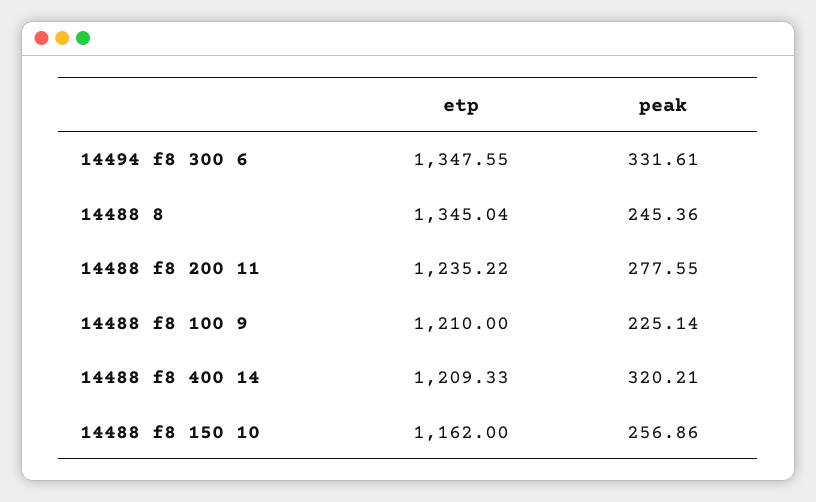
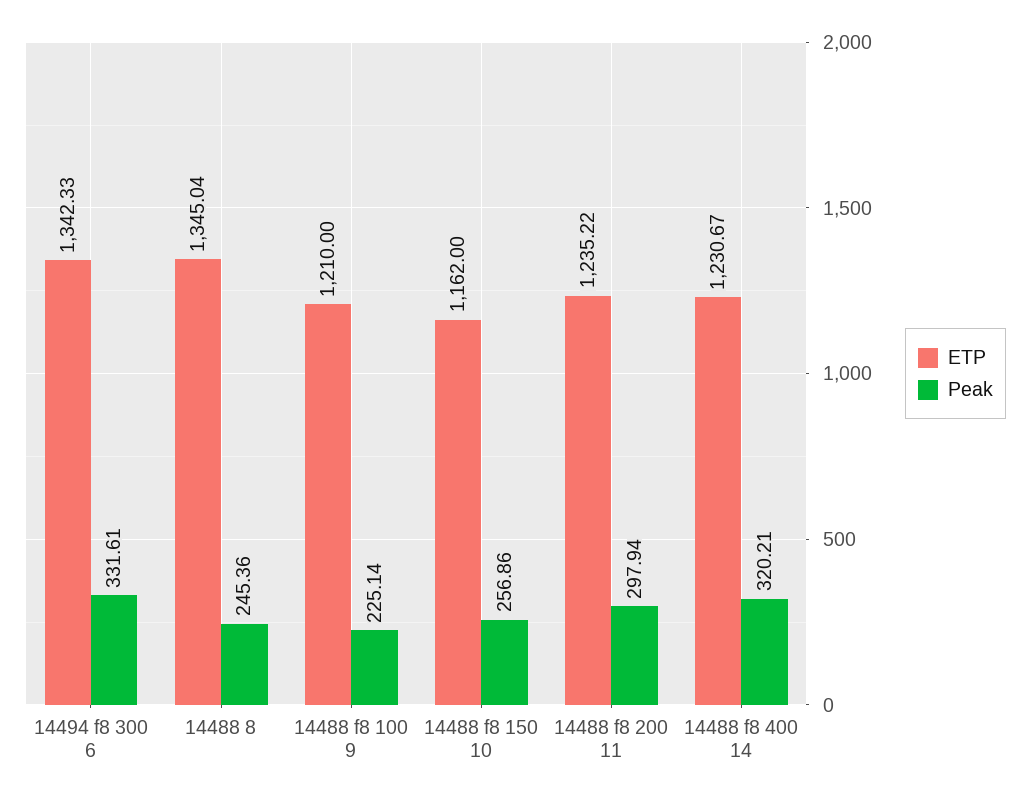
etp, 14494 f8 300 6: 1347.55 -> 1342.33
peak, 14488 f8 200 11: 277.55 -> 297.94
etp, 14488 f8 400 14: 1209.33 -> 1230.67

